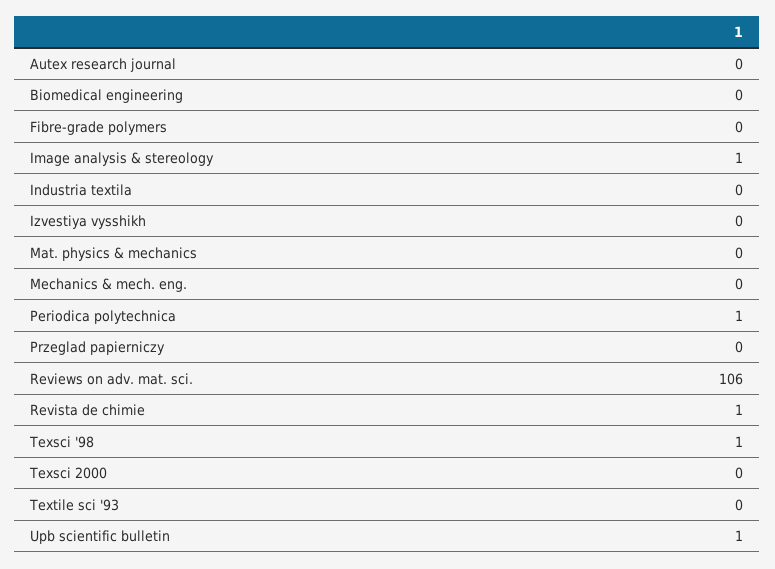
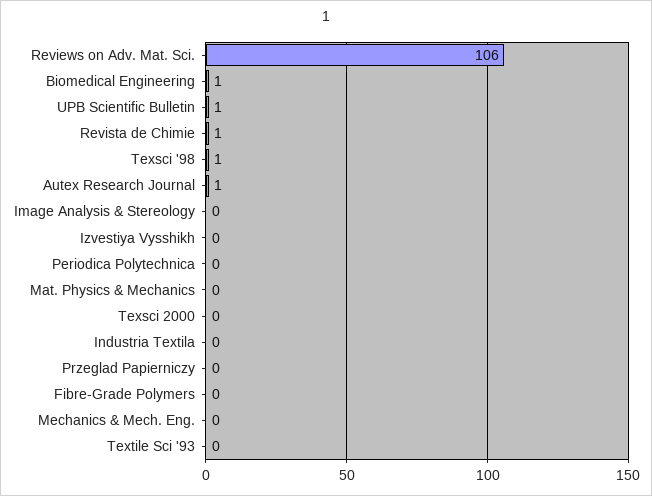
Autex research journal: 0 -> 1
Biomedical engineering: 0 -> 1
Image analysis & stereology: 1 -> 0
Periodica polytechnica: 1 -> 0

